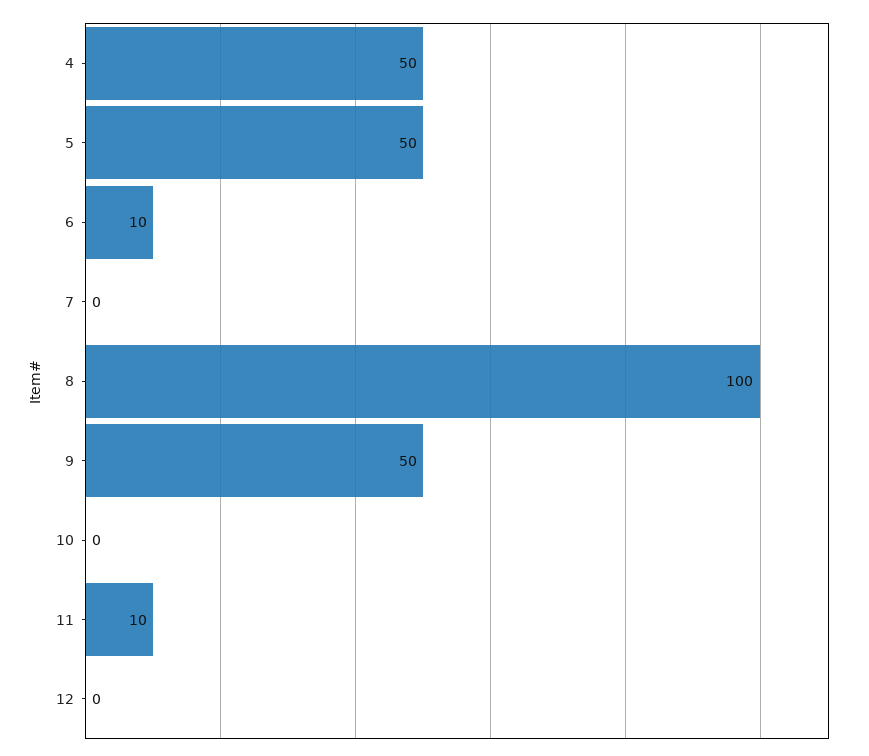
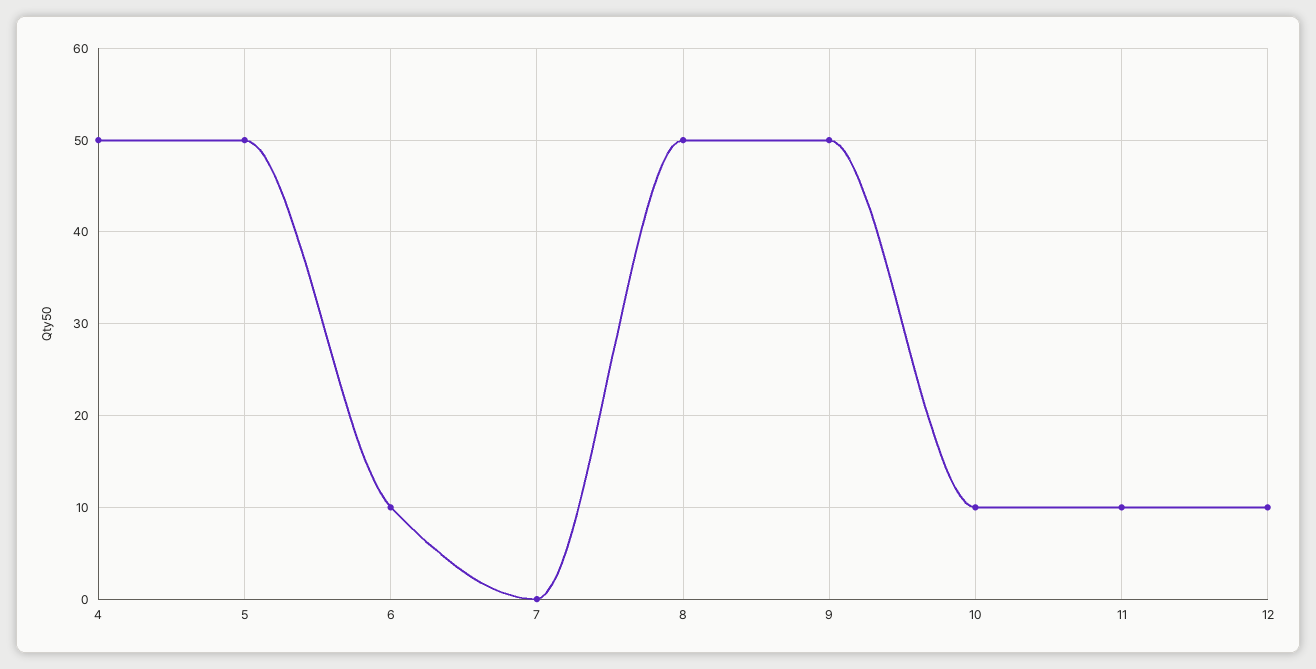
8: 100 -> 50
10: 0 -> 10
12: 0 -> 10

